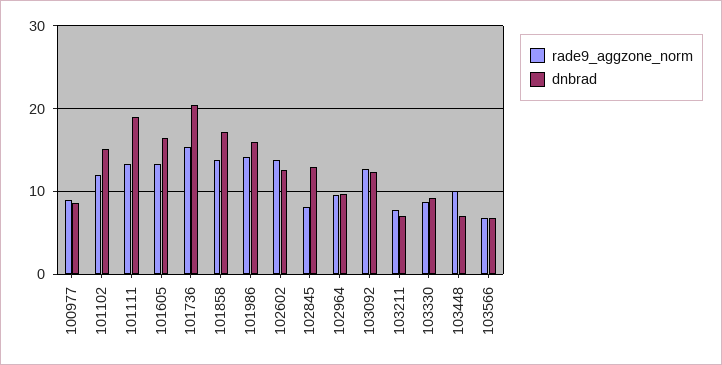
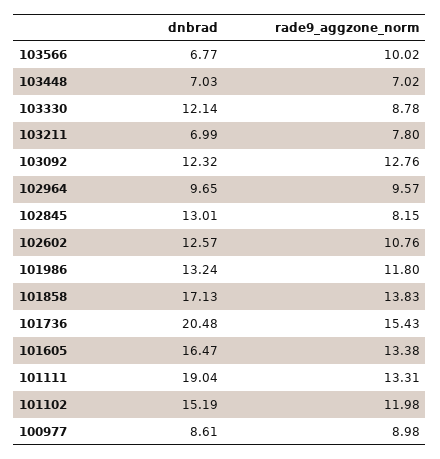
rade9_aggzone_norm, 101986: 14 -> 11.8
dnbrad, 101986: 16 -> 13.24
rade9_aggzone_norm, 102602: 14 -> 10.76
dnbrad, 103330: 9 -> 12.14
rade9_aggzone_norm, 103448: 10 -> 7.02
rade9_aggzone_norm, 103566: 7 -> 10.02

